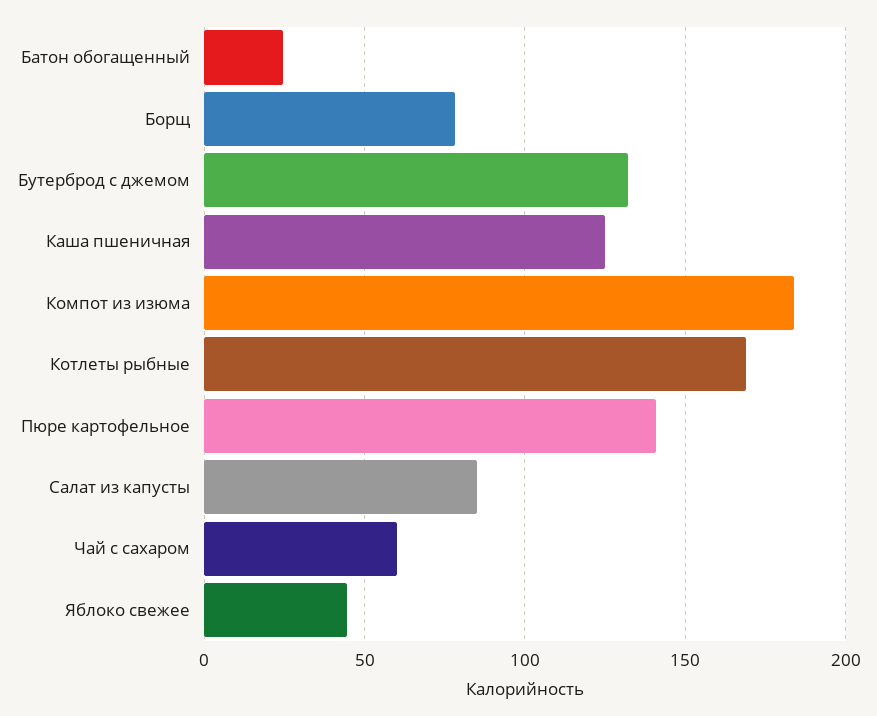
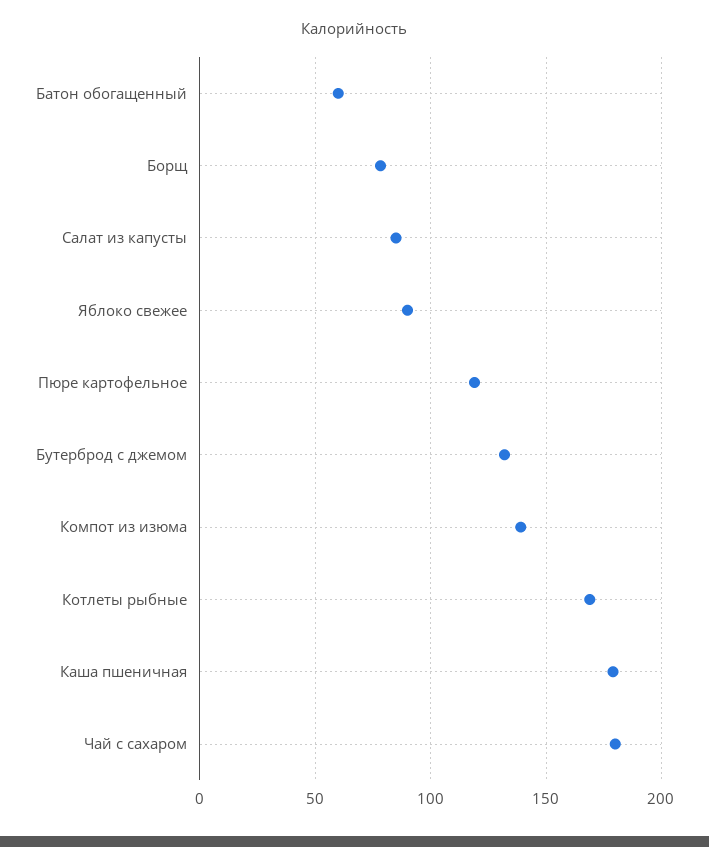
Батон обогащенный: 25 -> 60
Каша пшеничная: 125 -> 180
Компот из изюма: 185 -> 140
Пюре картофельное: 140 -> 120
Чай с сахаром: 60 -> 180
Яблоко свежее: 45 -> 90

